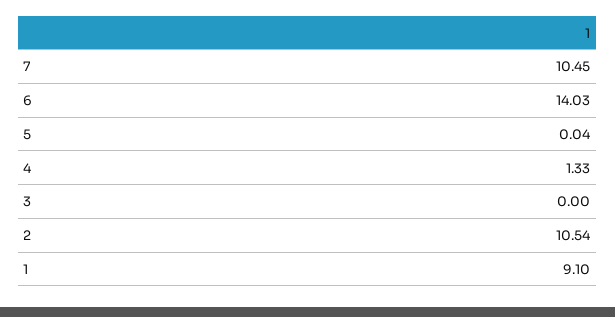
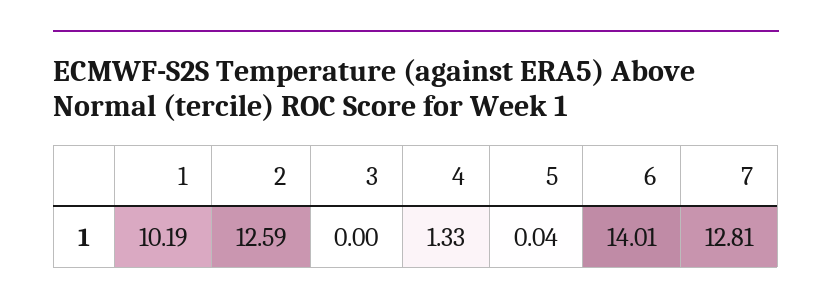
7: 10.45 -> 12.81
6: 14.03 -> 14.01
2: 10.54 -> 12.59
1: 9.1 -> 10.19

